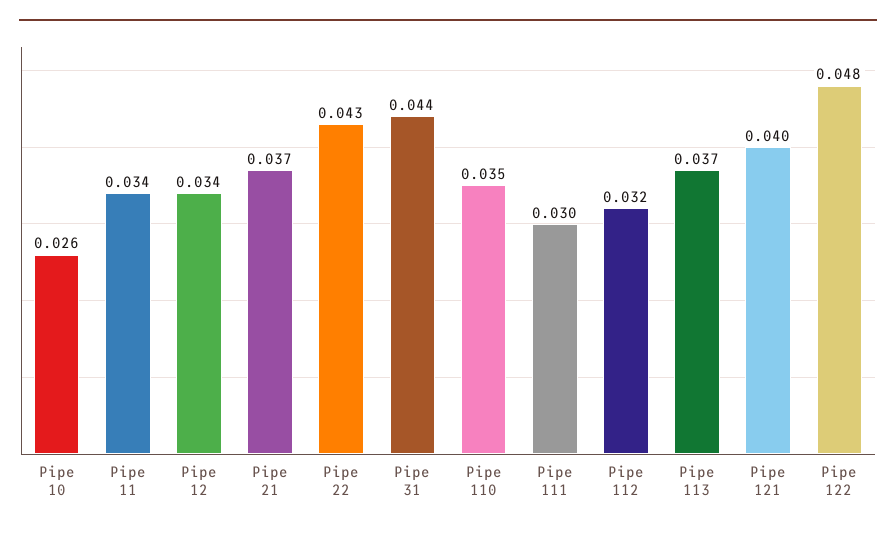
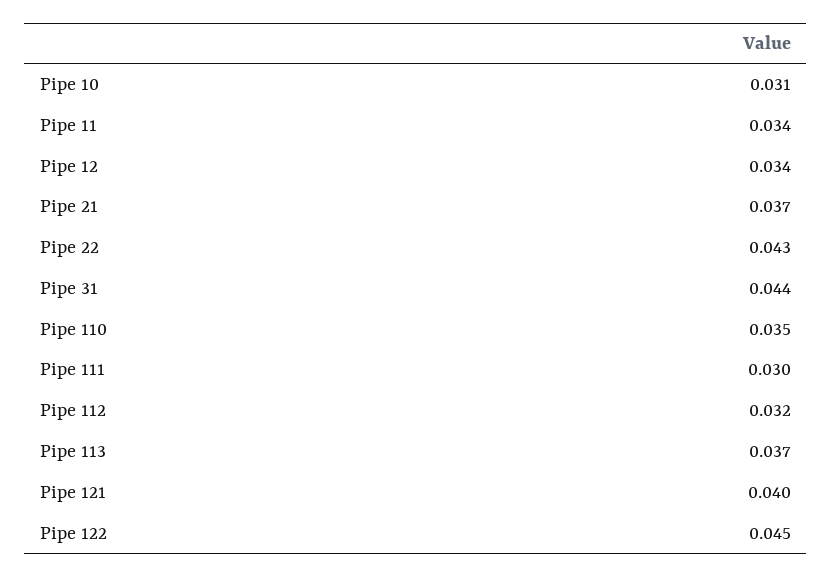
Pipe 10: 0.026 -> 0.031
Pipe 122: 0.048 -> 0.045

